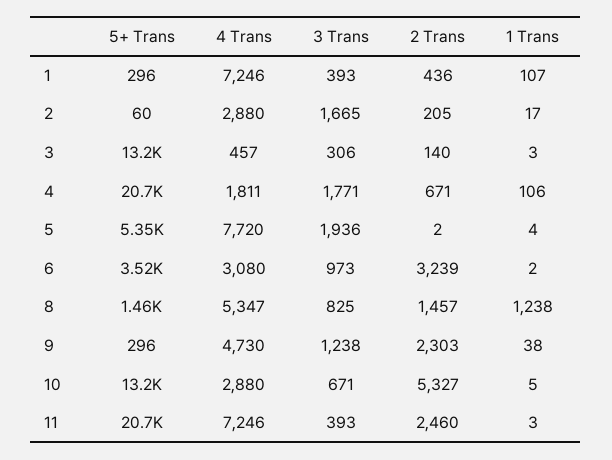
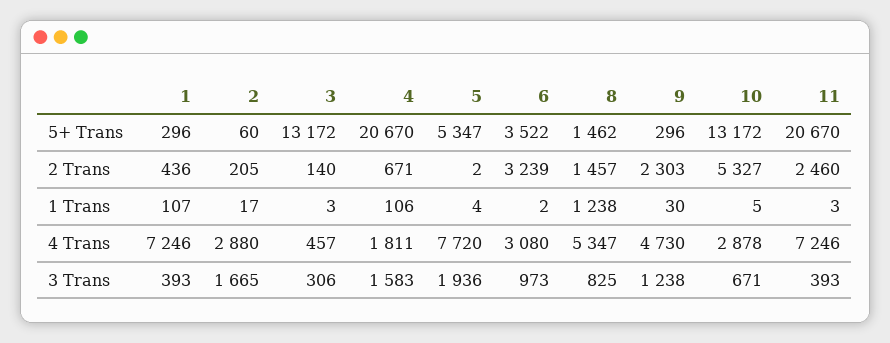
3 Trans, 4: 1771 -> 1583
1 Trans, 9: 38 -> 30
4 Trans, 10: 2880 -> 2878

